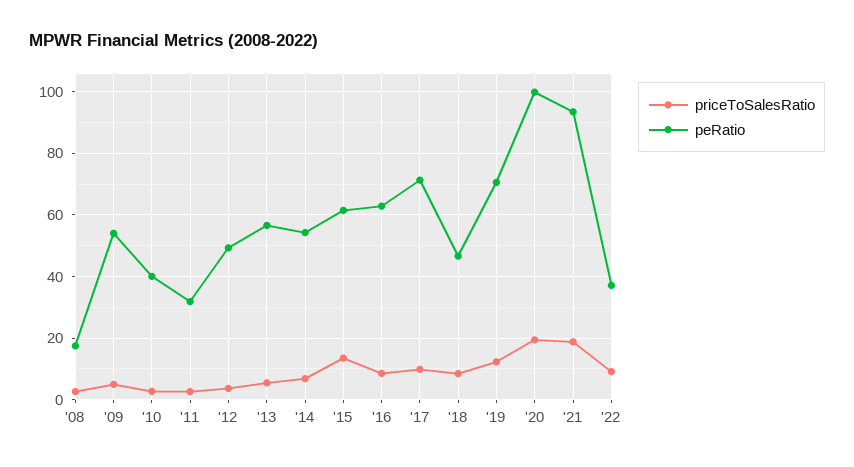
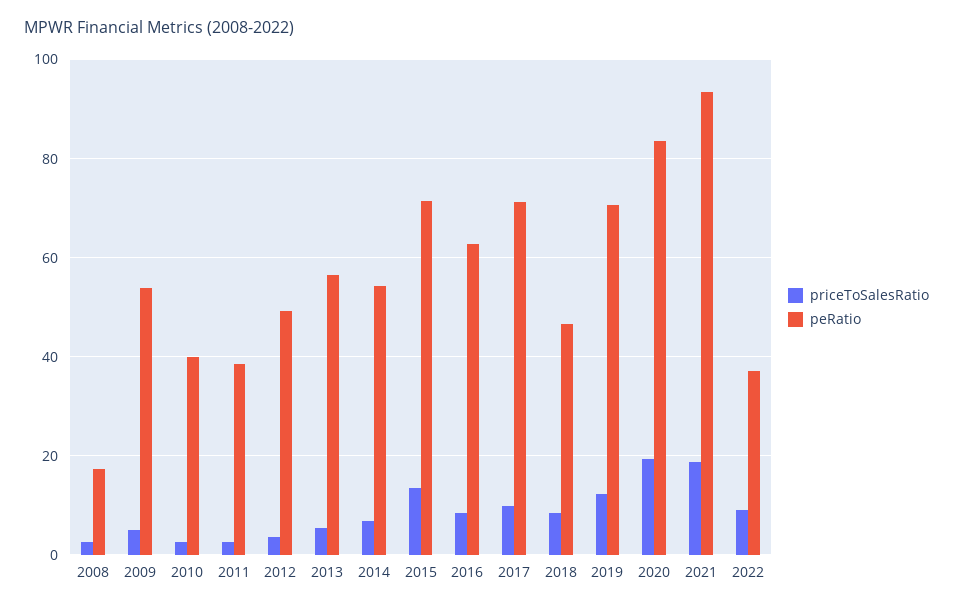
peRatio, '11: 32 -> 38
peRatio, '15: 62 -> 72
peRatio, '20: 100 -> 84

